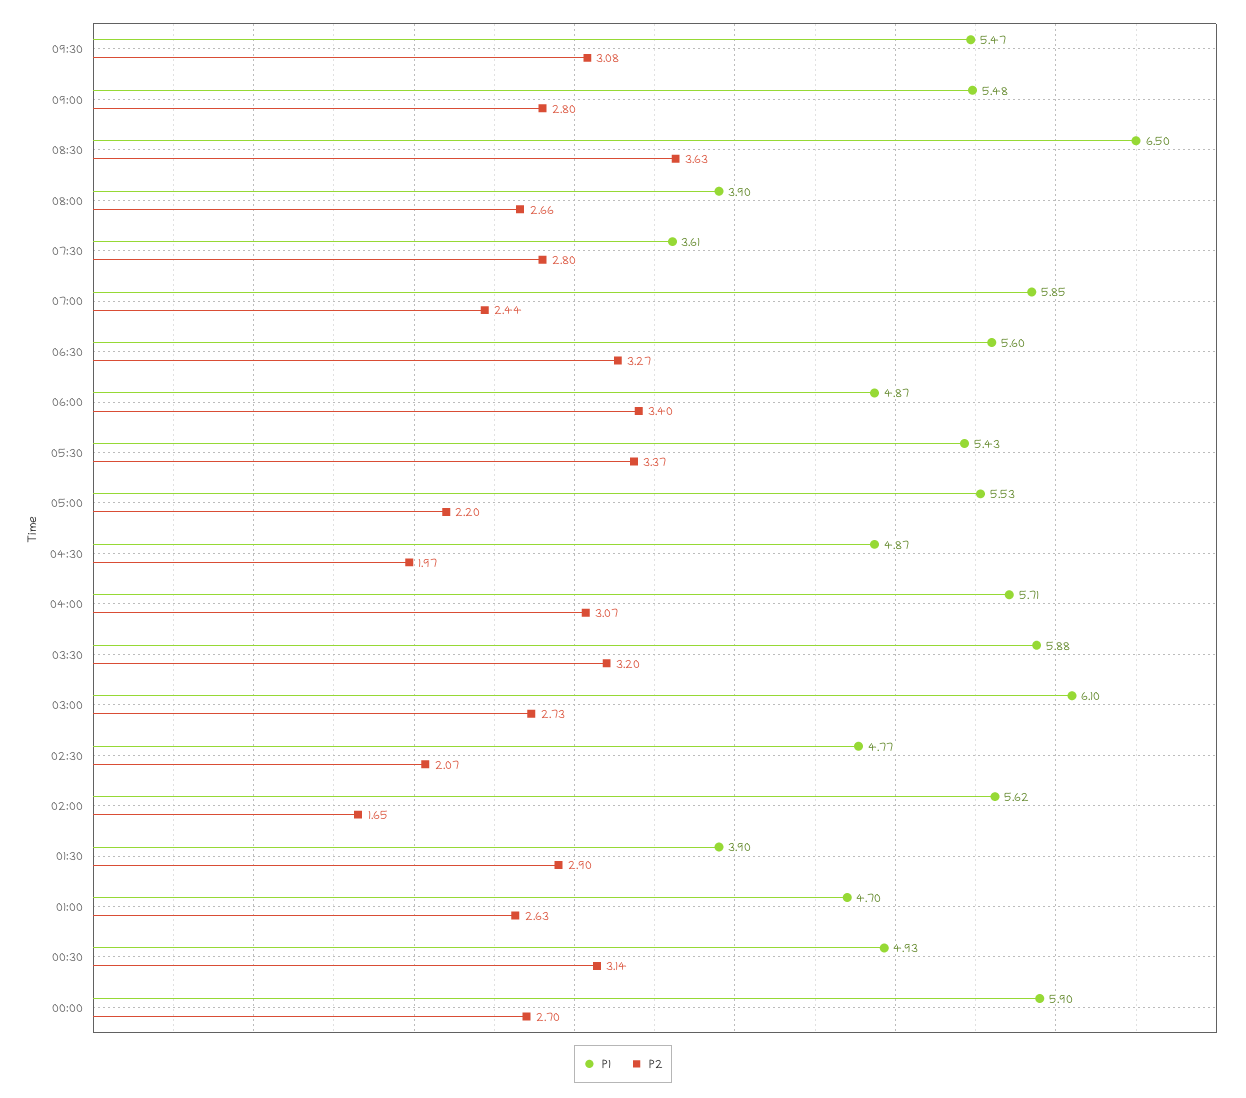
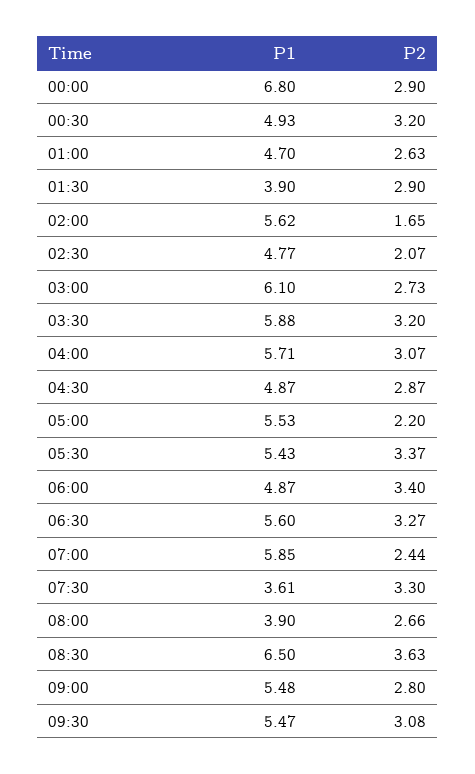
P2, 07:30: 2.8 -> 3.3
P2, 04:30: 1.97 -> 2.87
P2, 00:30: 3.14 -> 3.2
P1, 00:00: 5.9 -> 6.8
P2, 00:00: 2.7 -> 2.9

